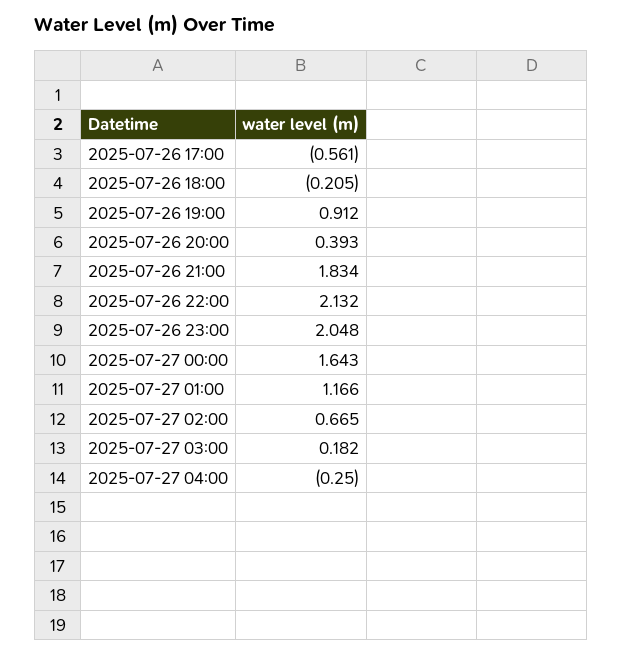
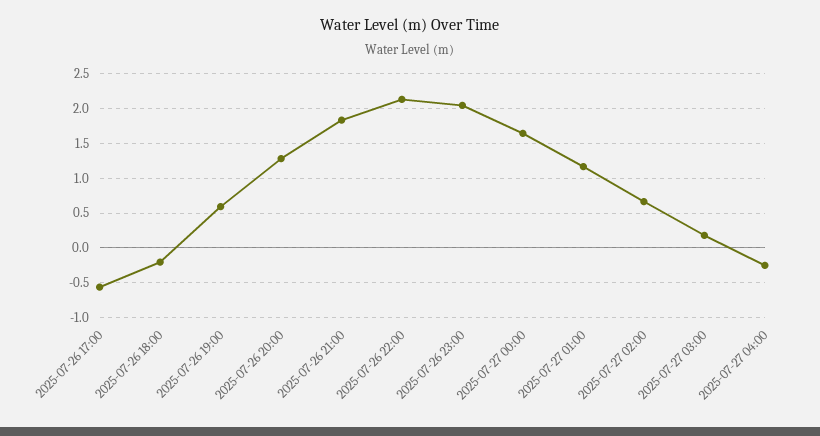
2025-07-26 19:00: 0.912 -> 0.6
2025-07-26 20:00: 0.393 -> 1.3

